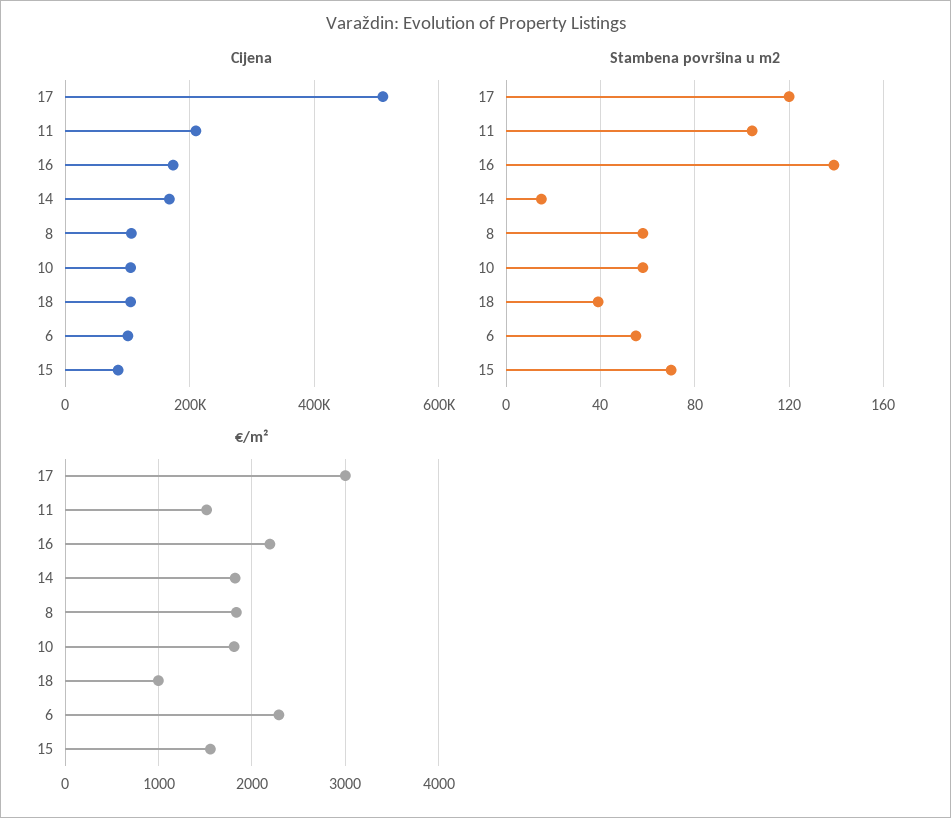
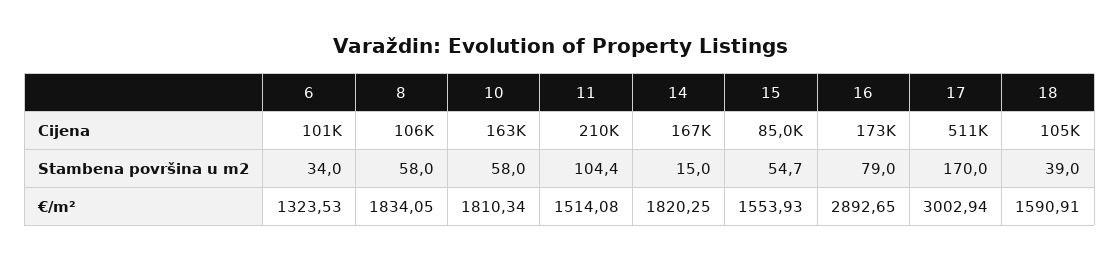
Cijena, 10: 100000 -> 163000
Stambena površina u m2, 17: 120 -> 170
Stambena površina u m2, 16: 140 -> 79
Stambena površina u m2, 6: 55 -> 34
Stambena površina u m2, 15: 70 -> 54.7
€/m², 16: 2200 -> 2892.65
€/m², 18: 1000 -> 1590.91
€/m², 6: 2300 -> 1323.53

